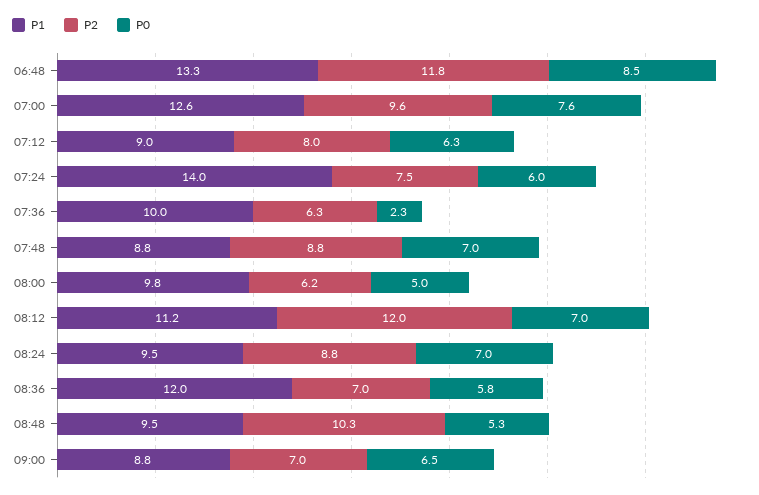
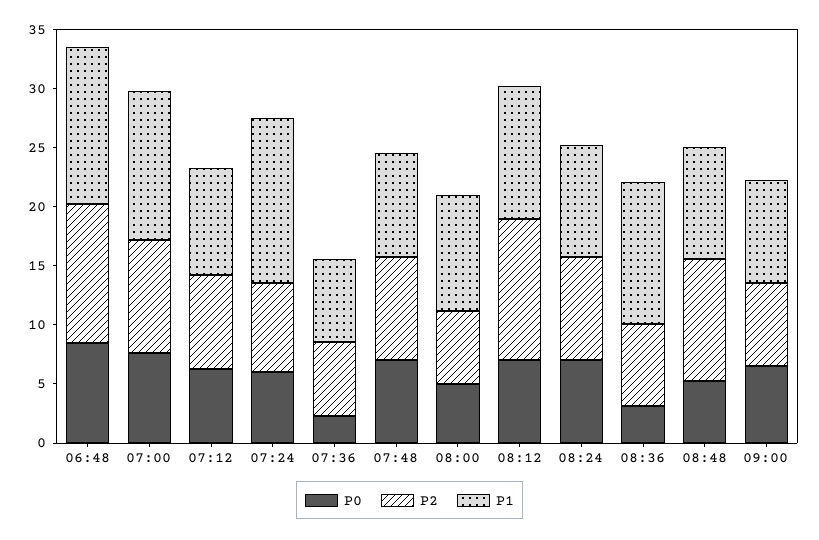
P1, 07:36: 10 -> 7
P0, 08:36: 5.8 -> 3

